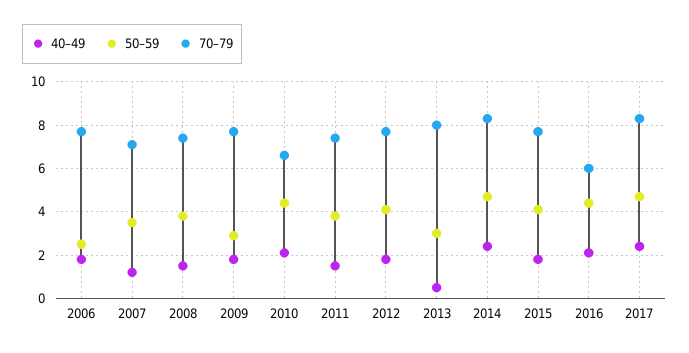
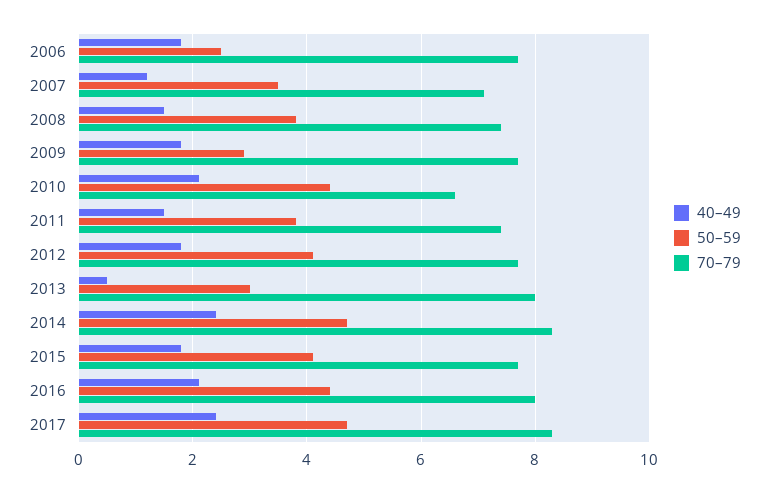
70–79, 2016: 6 -> 8

